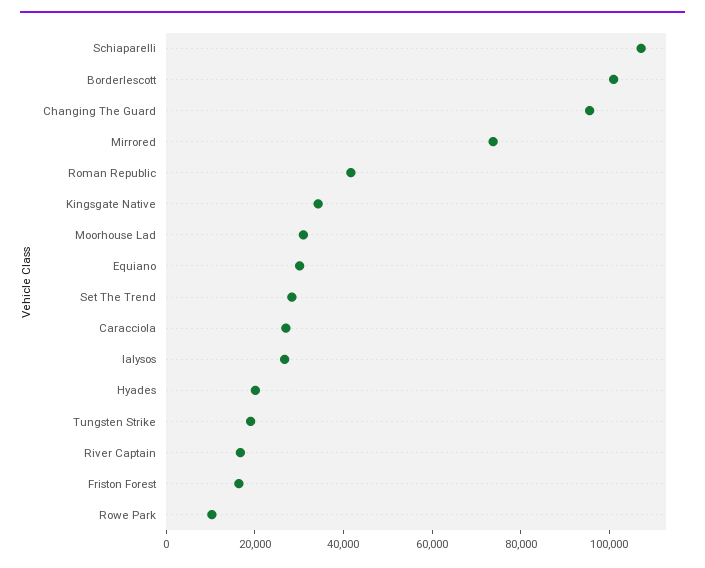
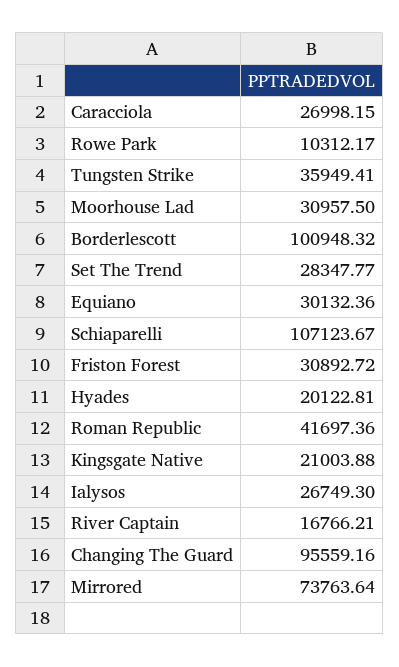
Kingsgate Native: 35000 -> 21003.88
Tungsten Strike: 20000 -> 35949.41
Friston Forest: 15000 -> 30892.72

